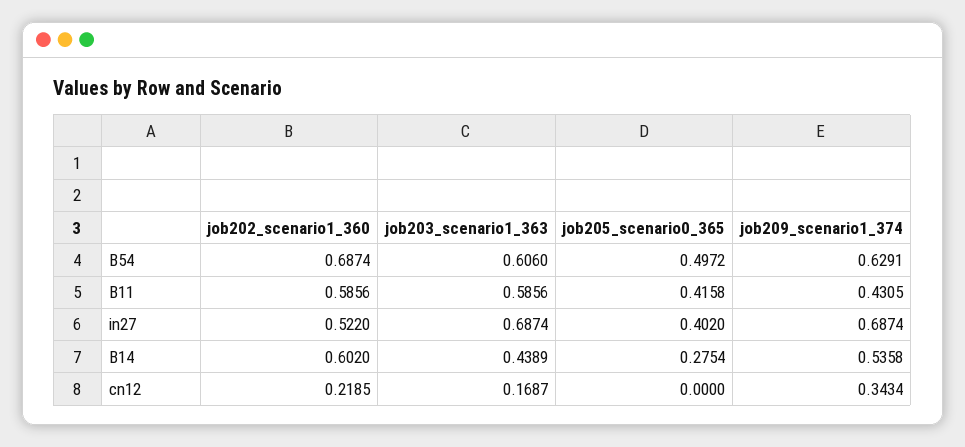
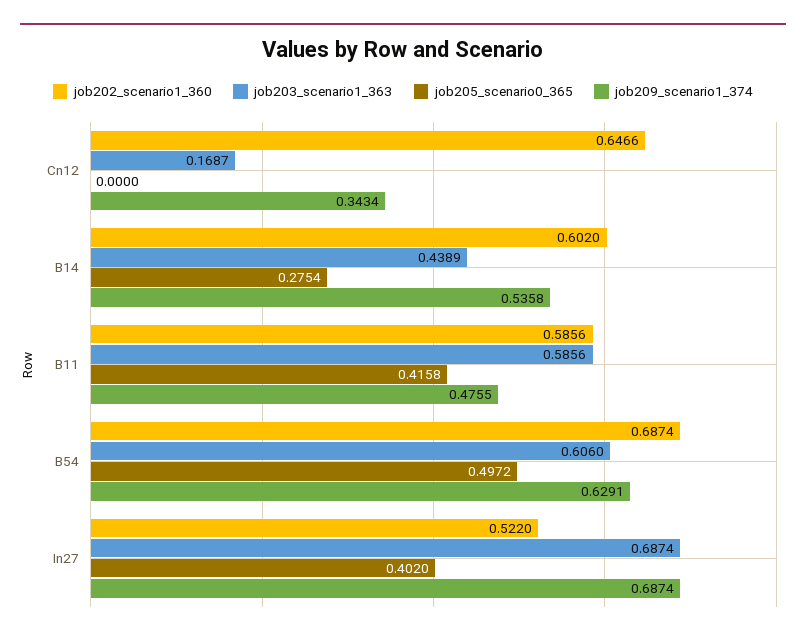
job209_scenario1_374, B11: 0.4305 -> 0.4755
job202_scenario1_360, cn12: 0.2185 -> 0.6466

